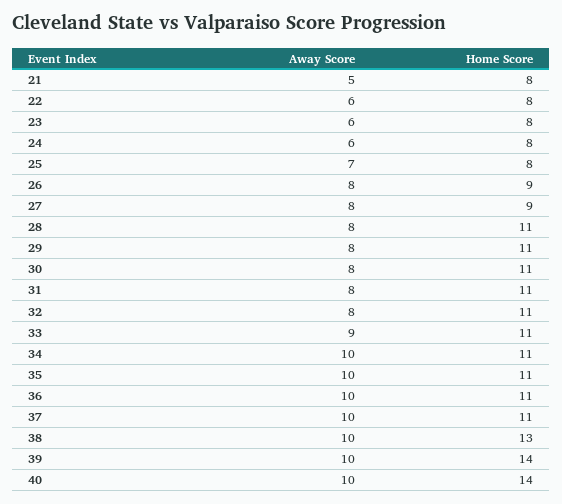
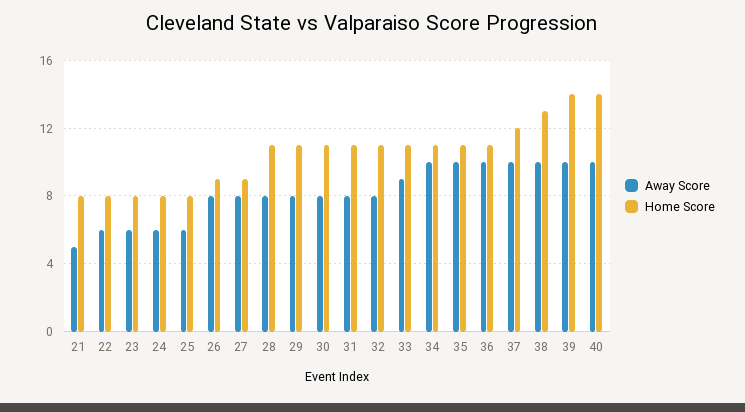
Away Score, 25: 7 -> 6
Home Score, 37: 11 -> 12

